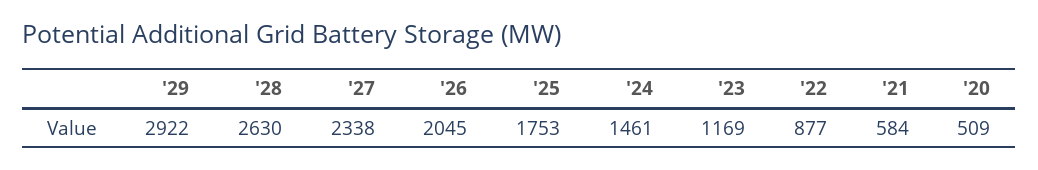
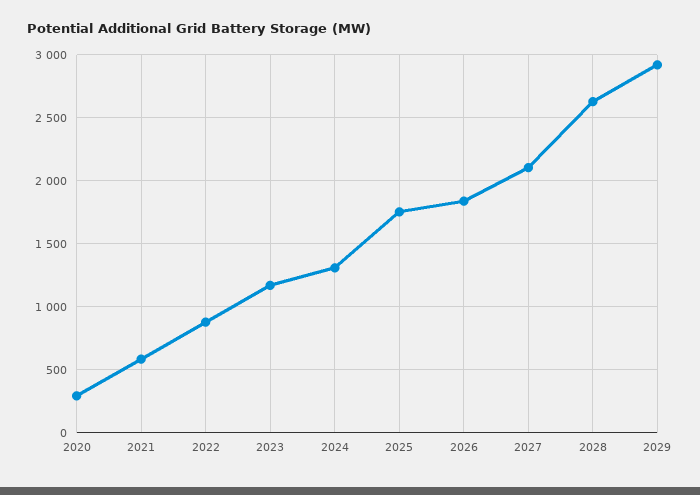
'27: 2338 -> 2100
'26: 2045 -> 1850
'24: 1461 -> 1300
'20: 509 -> 300

